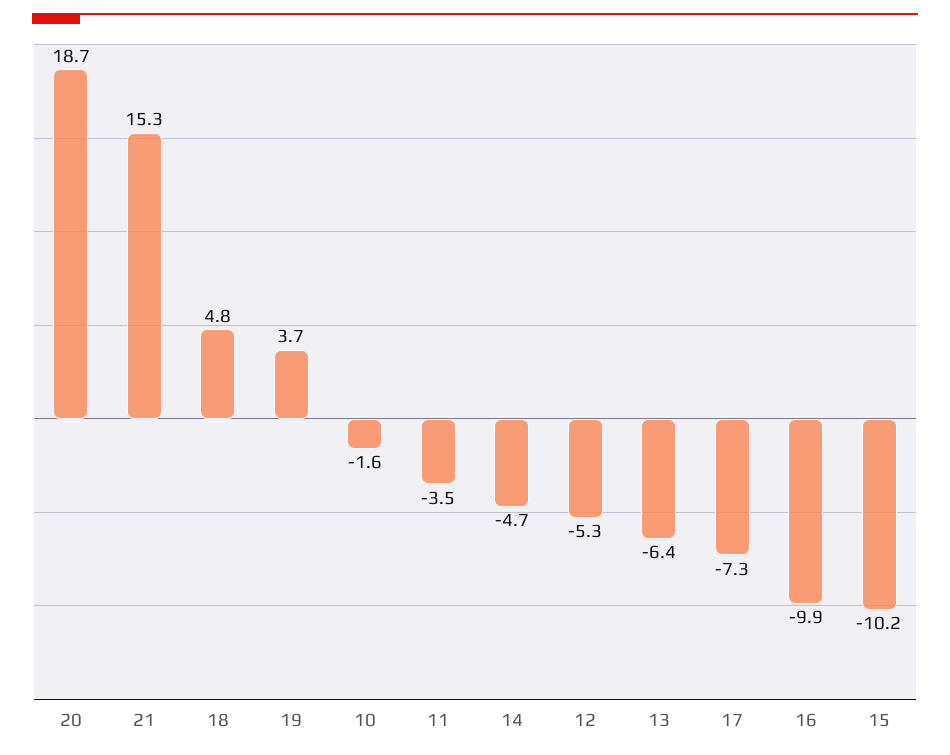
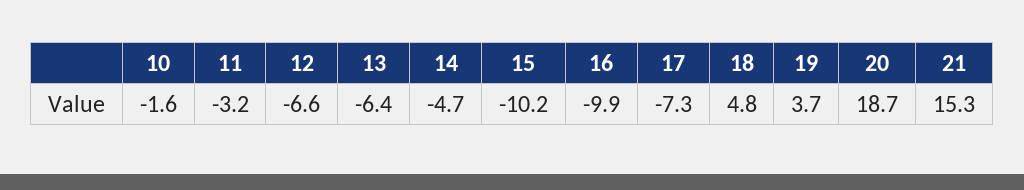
11: -3.5 -> -3.2
12: -5.3 -> -6.6

